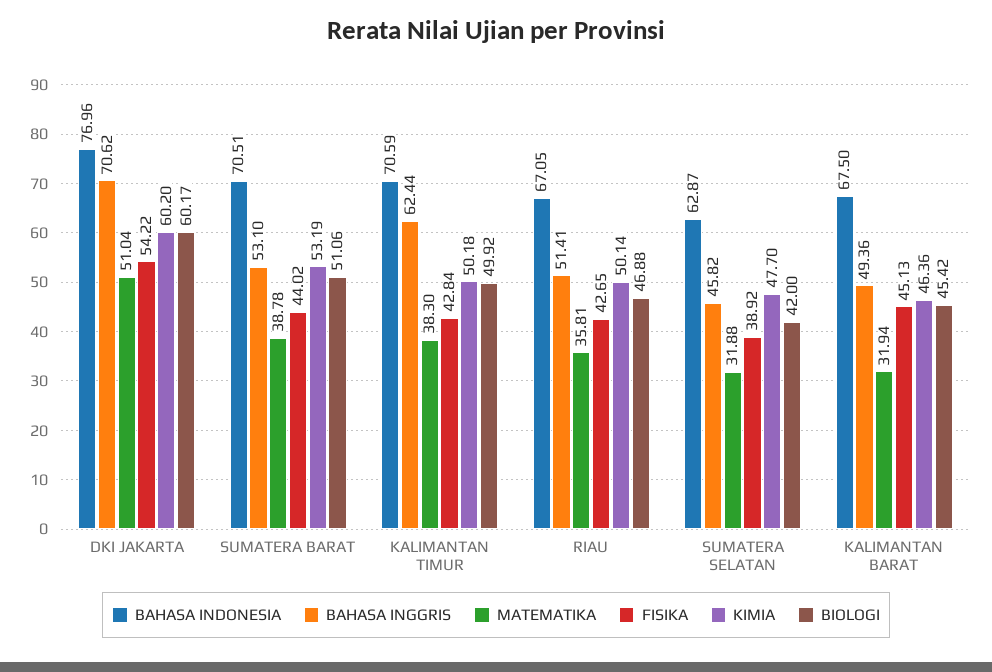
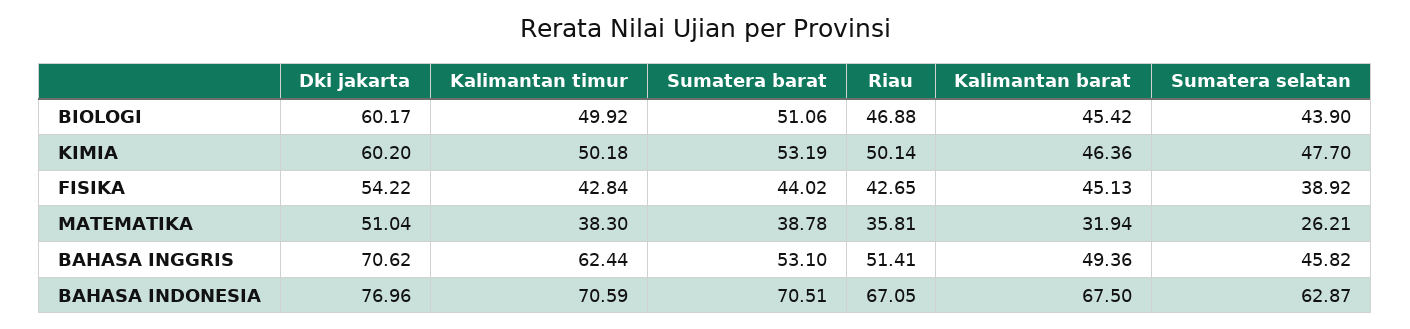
MATEMATIKA, SUMATERA SELATAN: 31.88 -> 26.21
BIOLOGI, SUMATERA SELATAN: 42 -> 43.9

